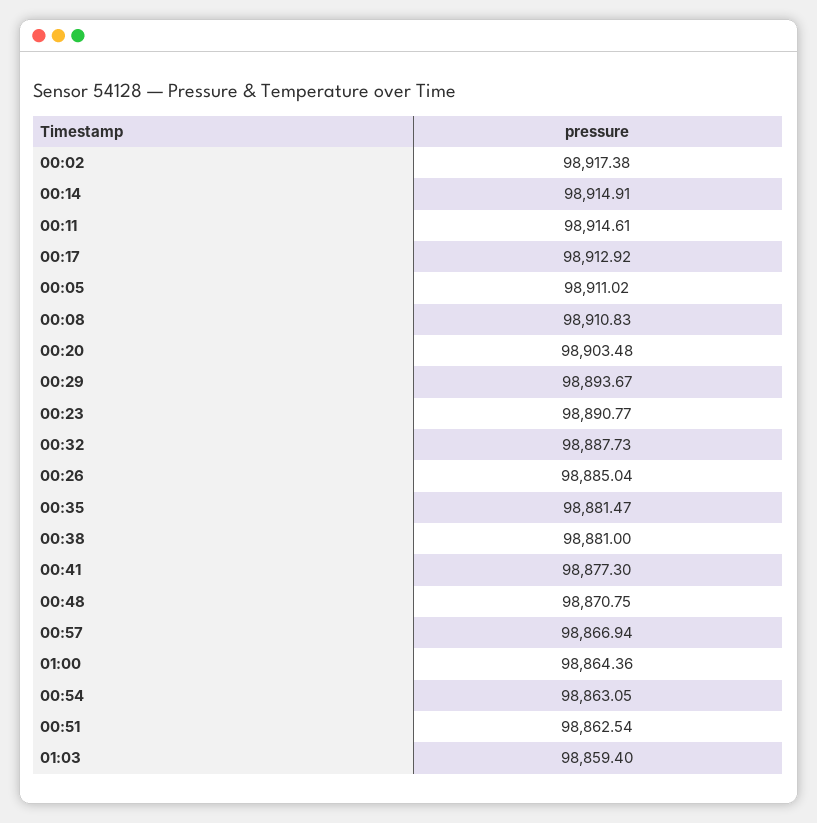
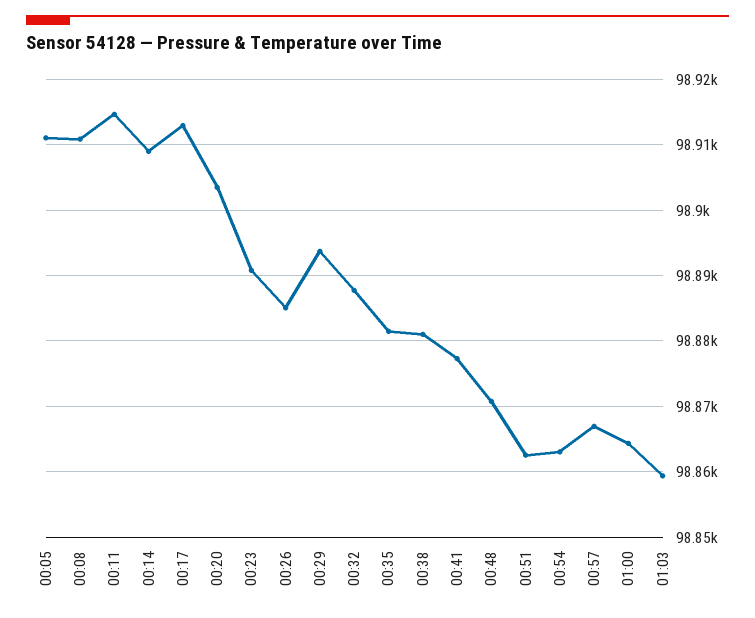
00:02: 98917.38 -> none
00:14: 98914.91 -> 98909

